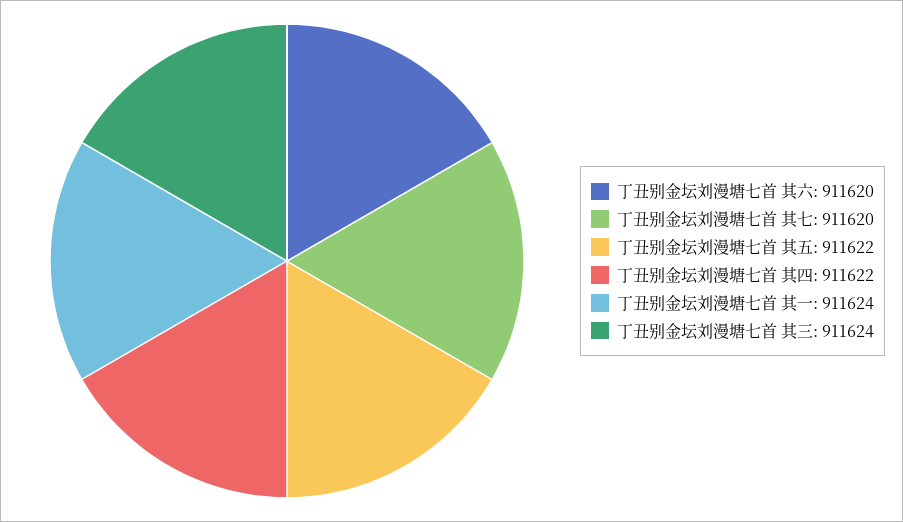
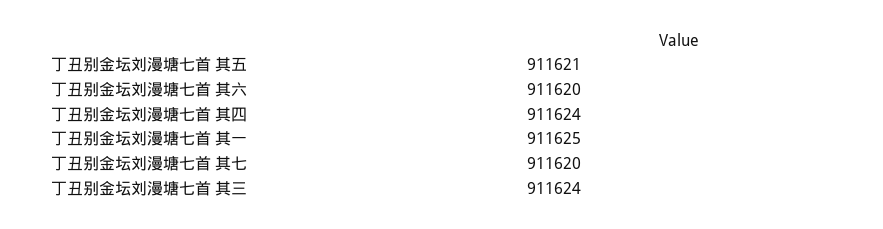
丁丑别金坛刘漫塘七首 其五: 911622 -> 911621
丁丑别金坛刘漫塘七首 其四: 911622 -> 911624
丁丑别金坛刘漫塘七首 其一: 911624 -> 911625

